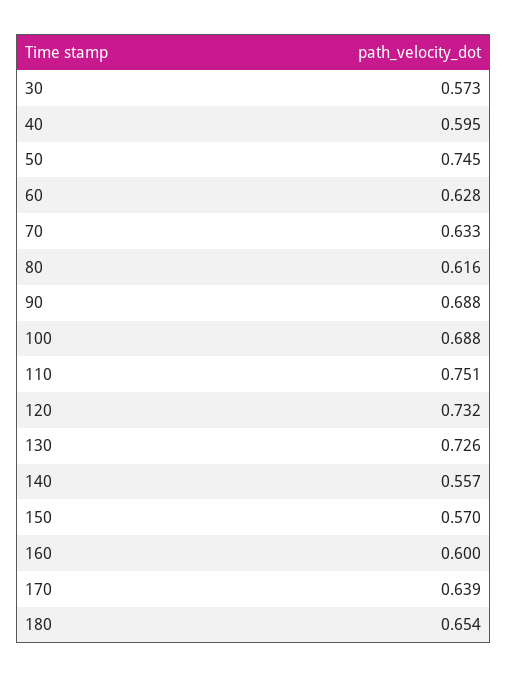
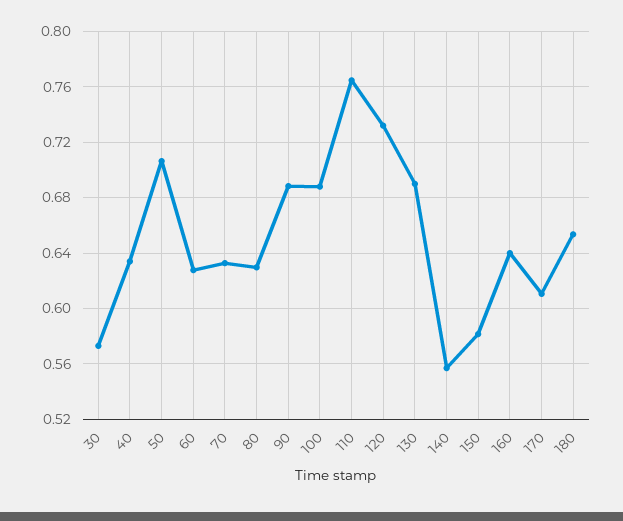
40: 0.595 -> 0.635
50: 0.745 -> 0.705
80: 0.616 -> 0.63
110: 0.751 -> 0.765
130: 0.726 -> 0.69
150: 0.57 -> 0.58
160: 0.6 -> 0.64
170: 0.639 -> 0.61

